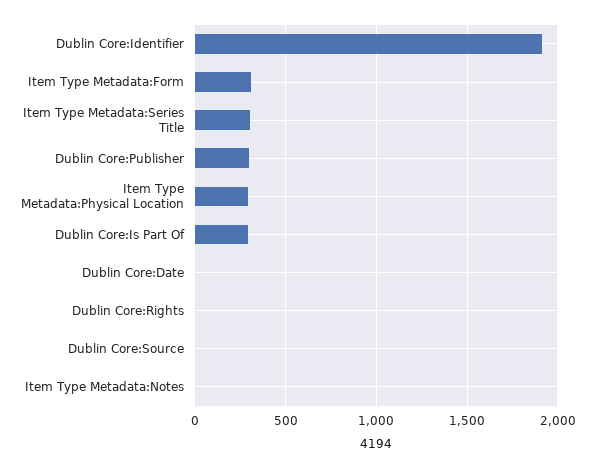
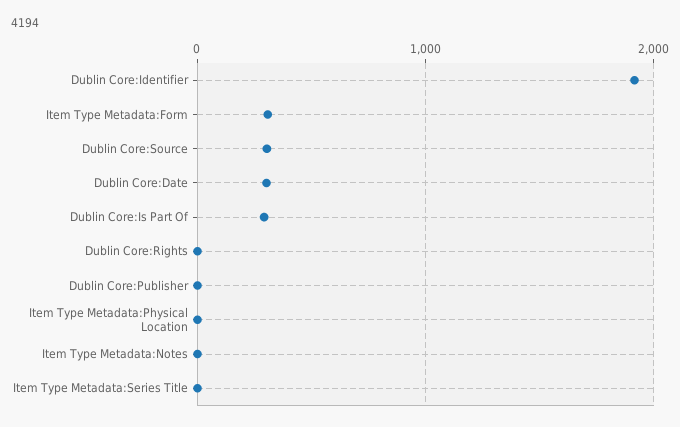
Item Type Metadata:Series Title: 300 -> 0
Dublin Core:Publisher: 300 -> 0
Item Type Metadata:Physical Location: 300 -> 0
Dublin Core:Date: 0 -> 300
Dublin Core:Source: 0 -> 300

